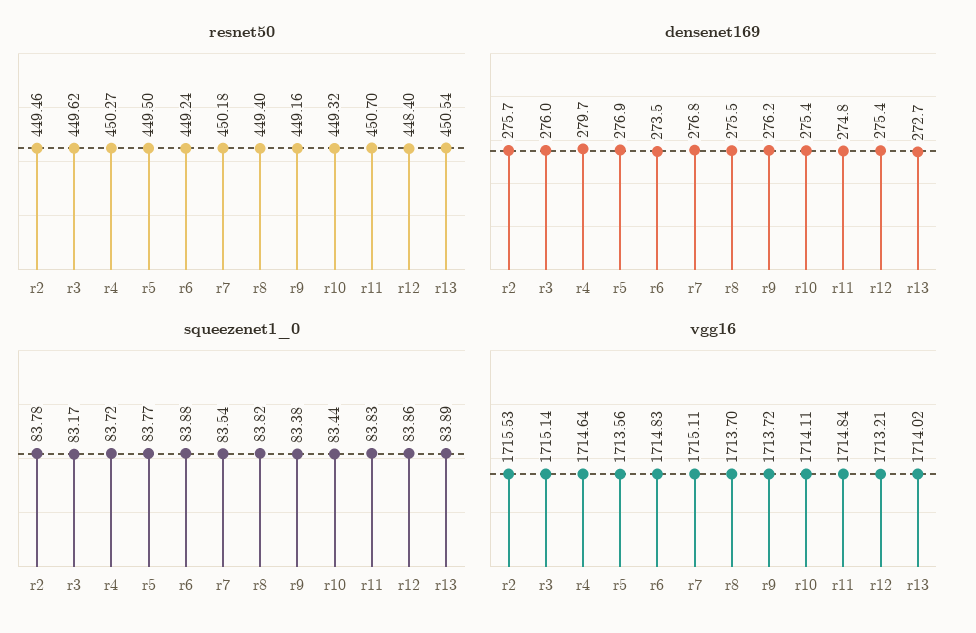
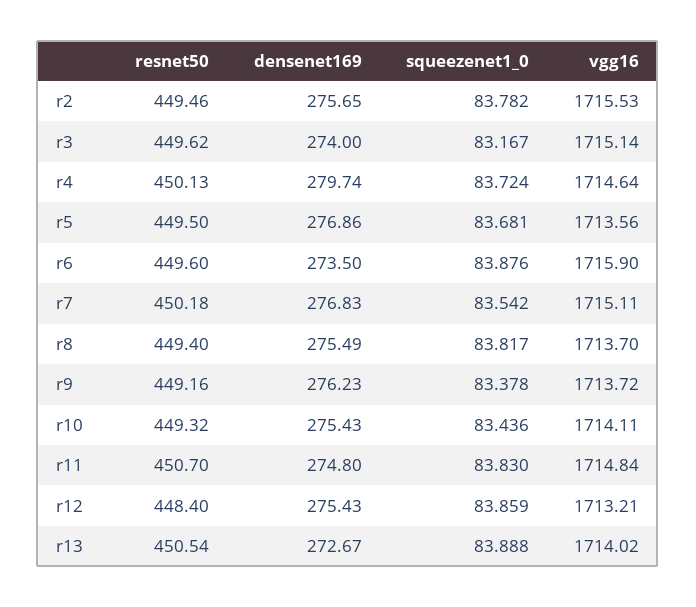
resnet50, r4: 450.27 -> 450.13
resnet50, r6: 449.24 -> 449.6
densenet169, r3: 276 -> 274
squeezenet1_0, r5: 83.77 -> 83.681
vgg16, r6: 1714.83 -> 1715.9

